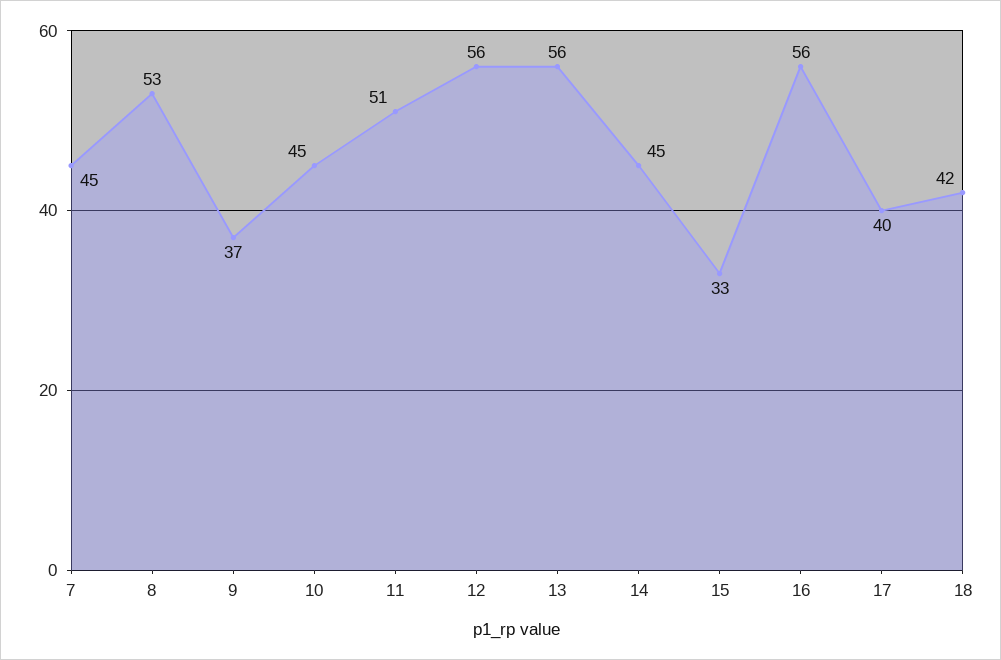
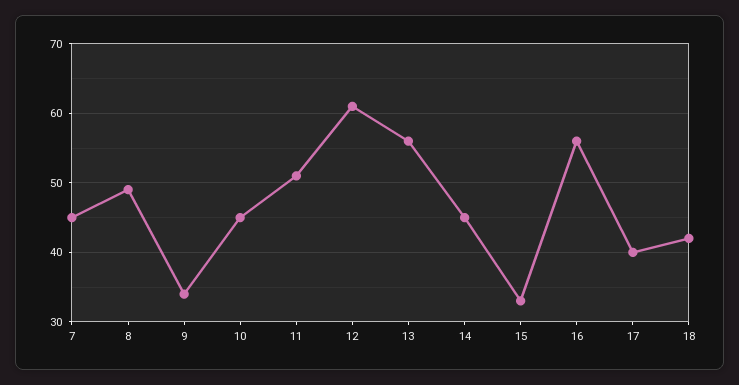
8: 53 -> 49
9: 37 -> 34
12: 56 -> 61

